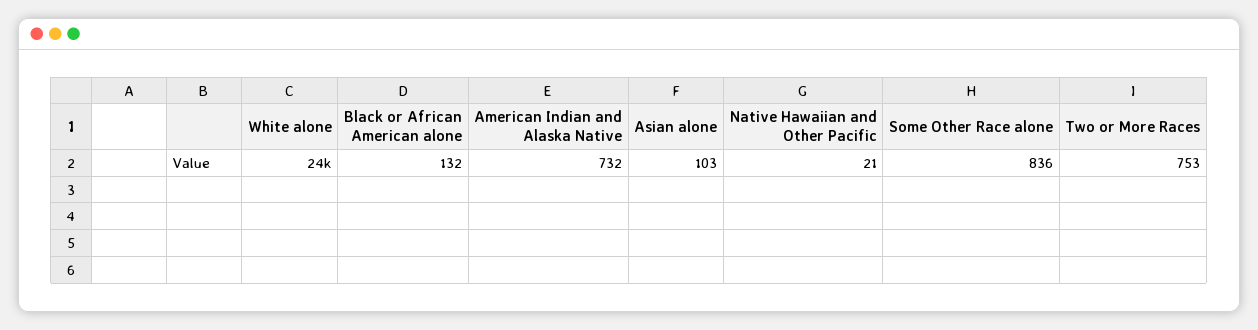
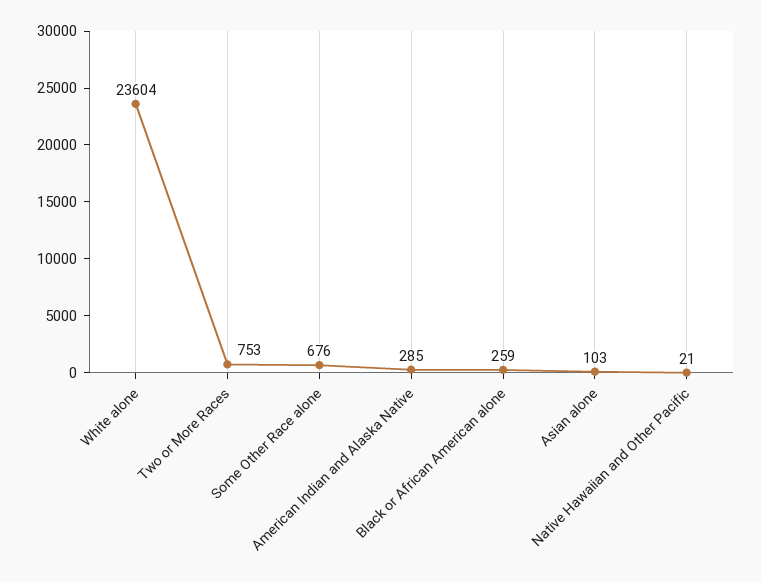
Black or African American alone: 132 -> 259
American Indian and Alaska Native: 732 -> 285
Some Other Race alone: 836 -> 676

